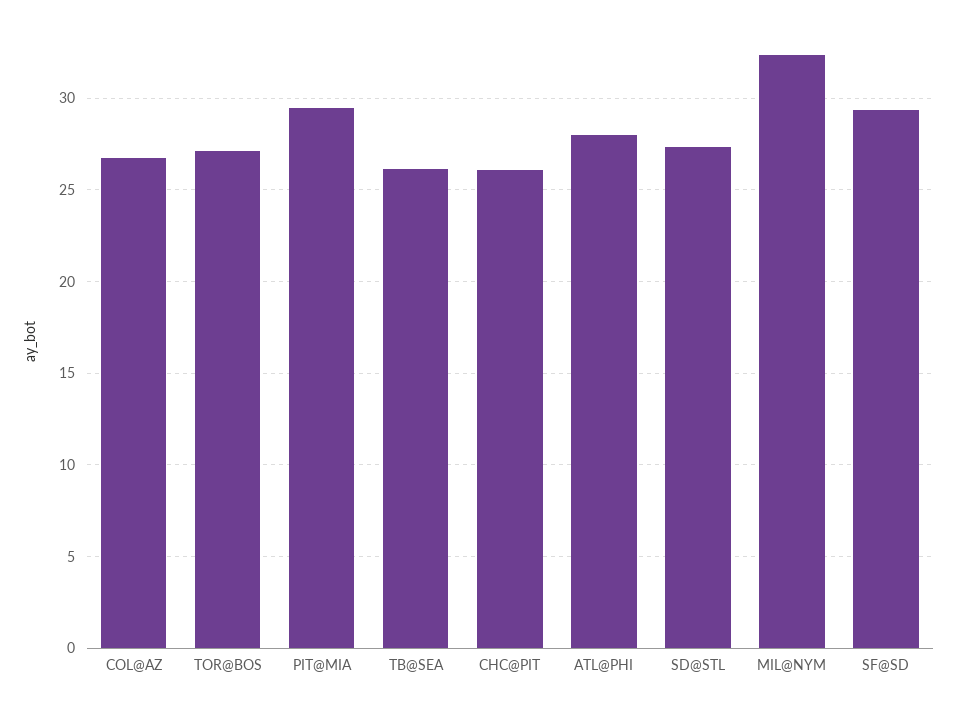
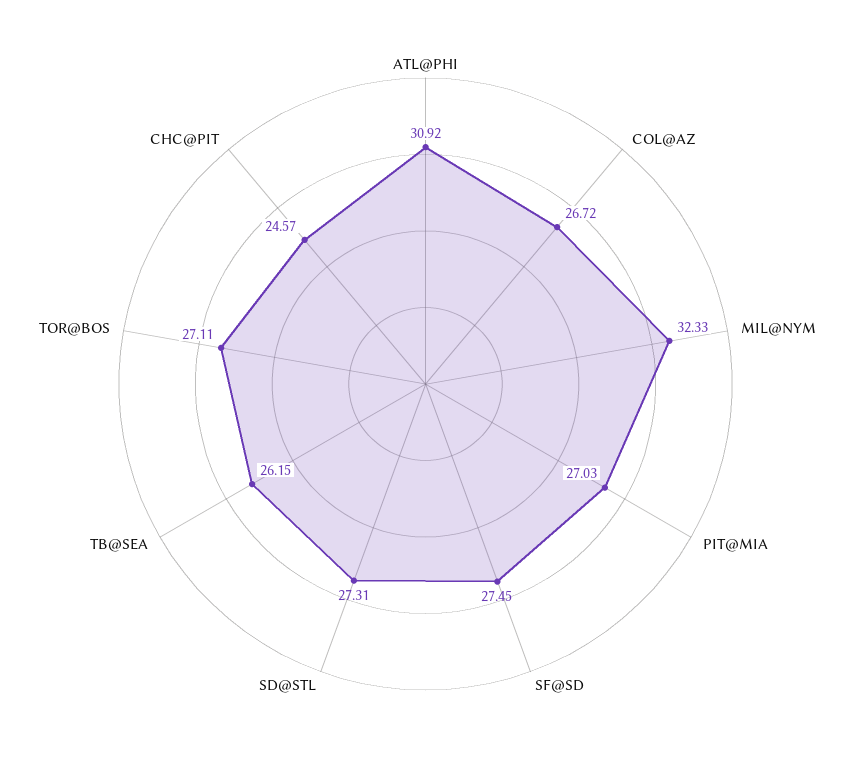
PIT@MIA: 29.5 -> 27.03
CHC@PIT: 26 -> 24.57
ATL@PHI: 28 -> 30.92
SF@SD: 29.5 -> 27.45

